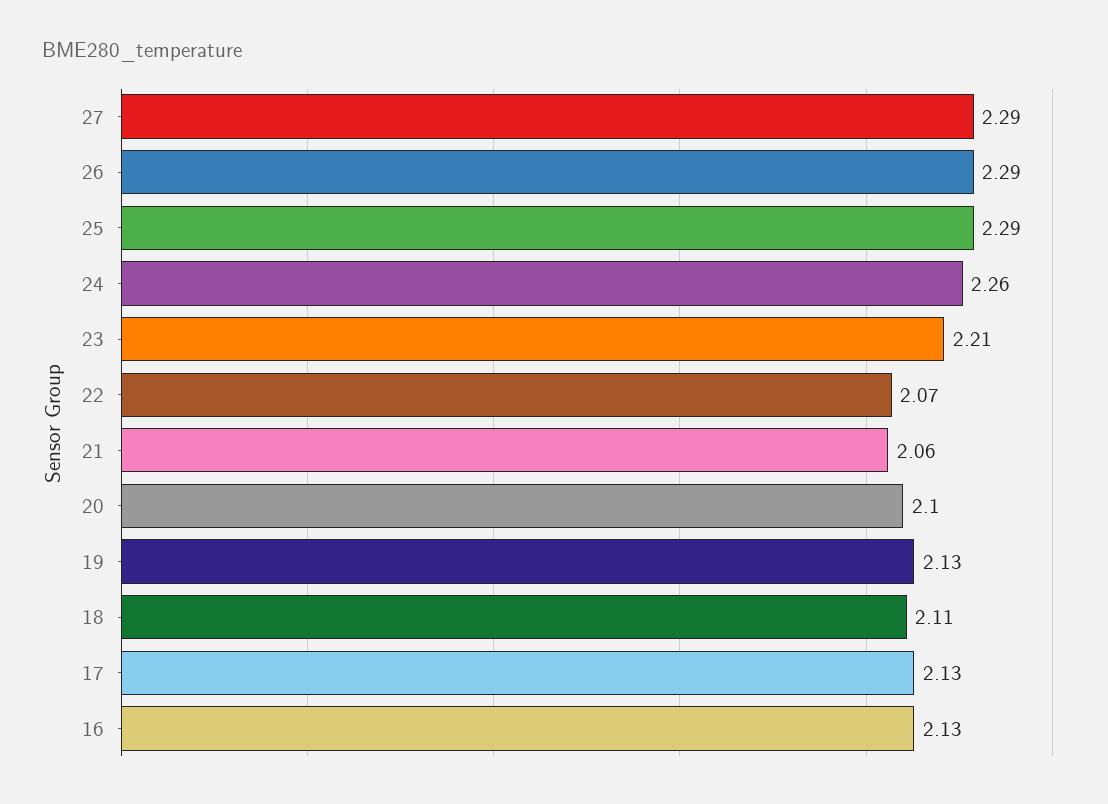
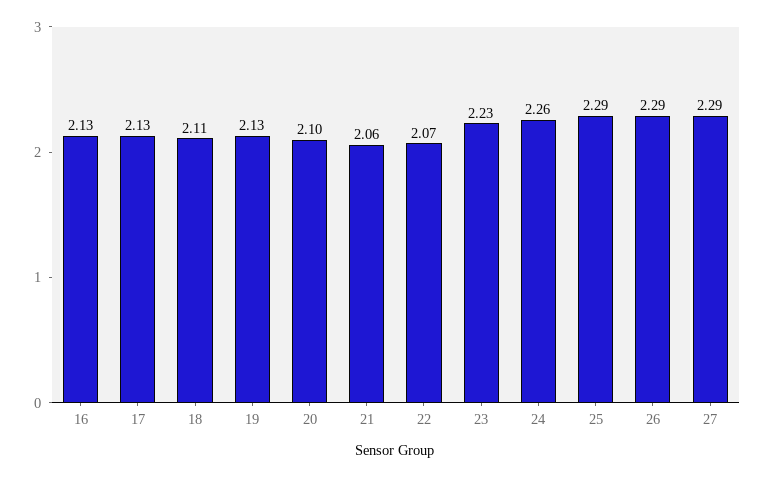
23: 2.21 -> 2.23

